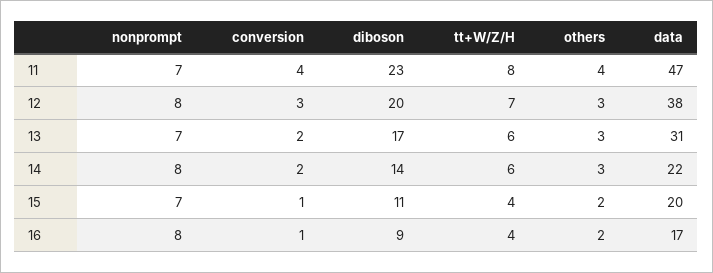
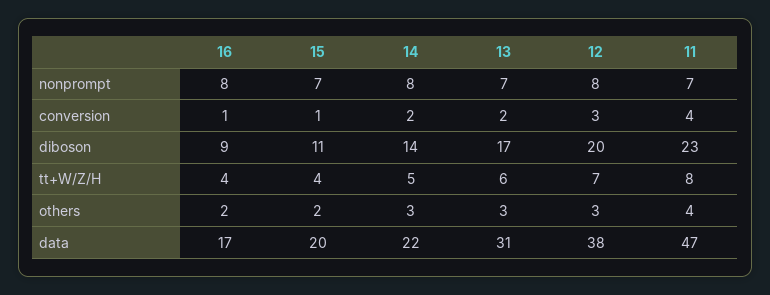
tt+W/Z/H, 14: 6 -> 5

